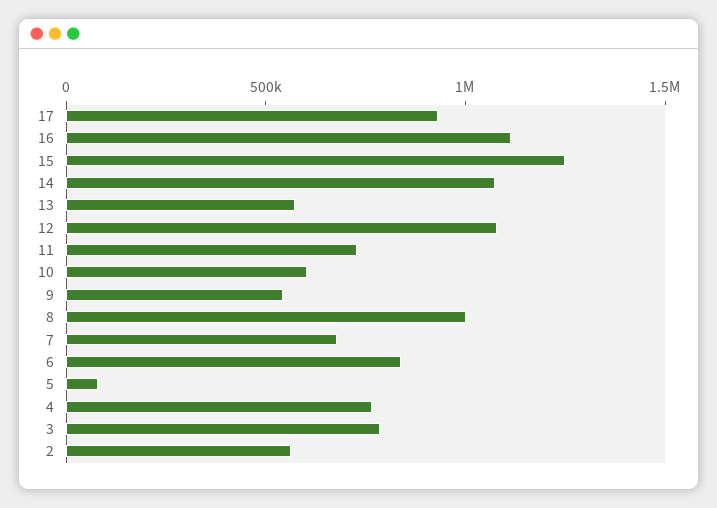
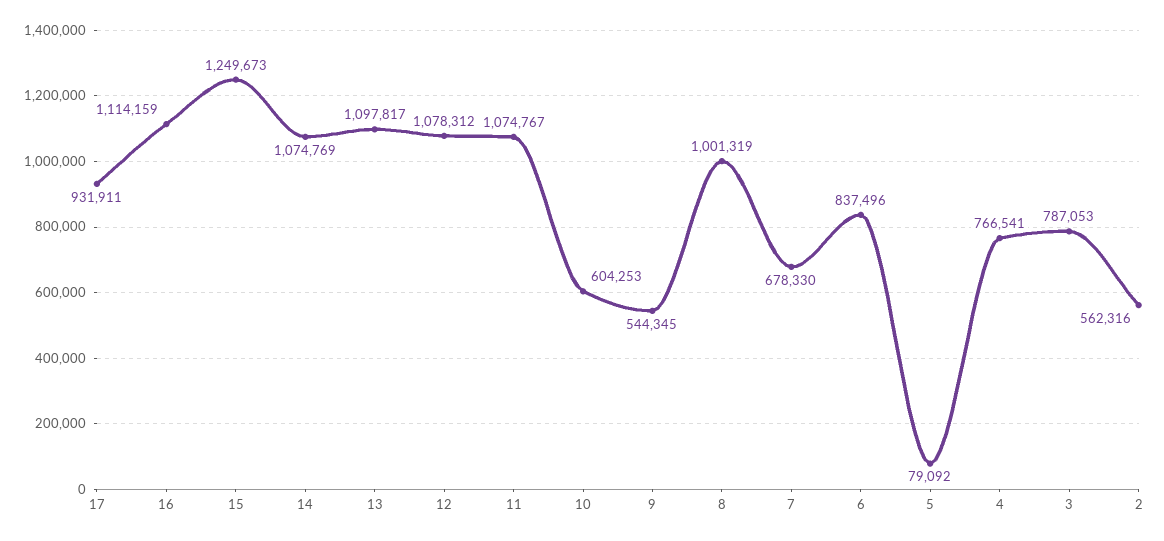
13: 600000 -> 1097817
11: 700000 -> 1074767

